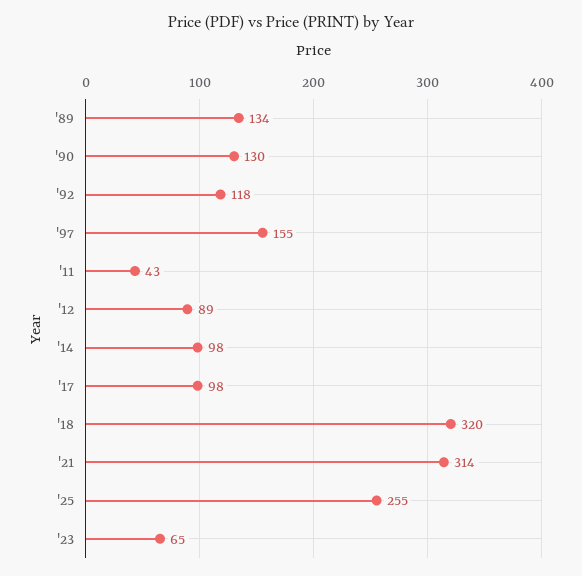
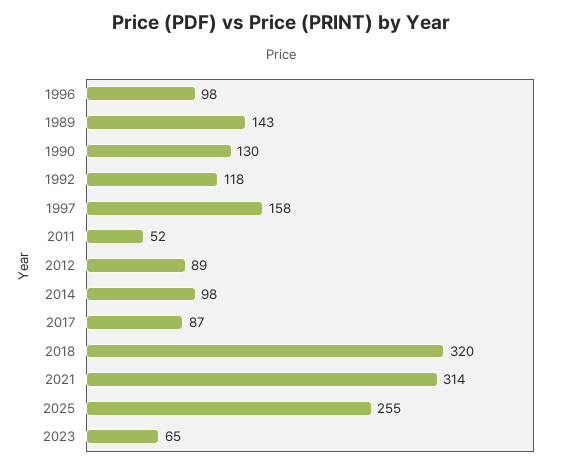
'89: 134 -> 143
'97: 155 -> 158
'11: 43 -> 52
'17: 98 -> 87
1996: none -> 98

